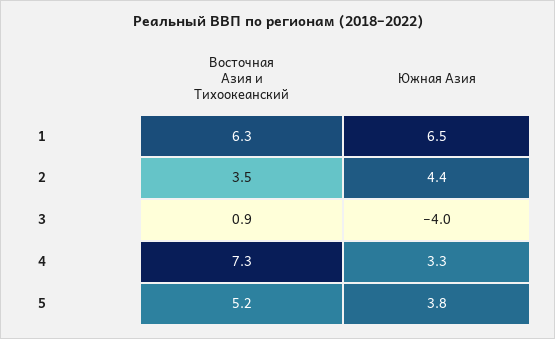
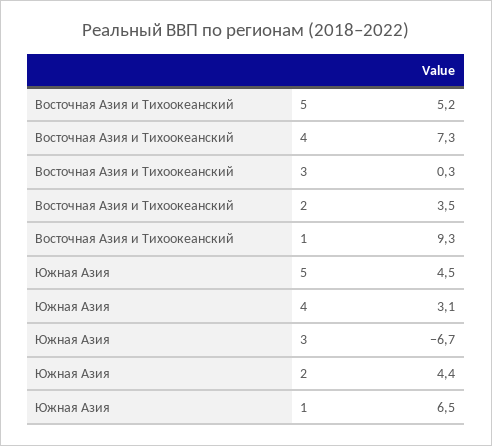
Восточная Азия и Тихоокеанский, 1: 6.3 -> 9.3
Восточная Азия и Тихоокеанский, 3: 0.9 -> 0.3
Южная Азия, 3: -4 -> -6.7
Южная Азия, 4: 3.3 -> 3.1
Южная Азия, 5: 3.8 -> 4.5

